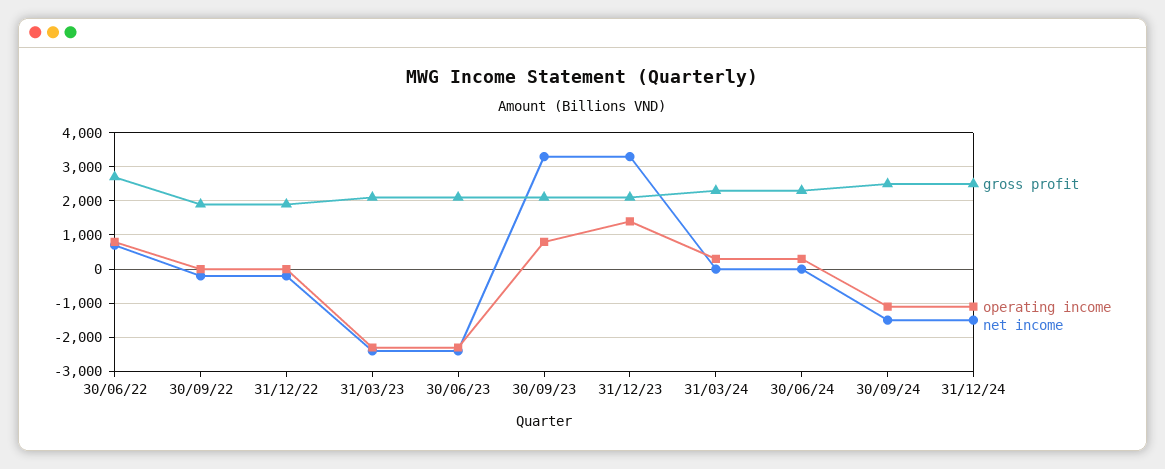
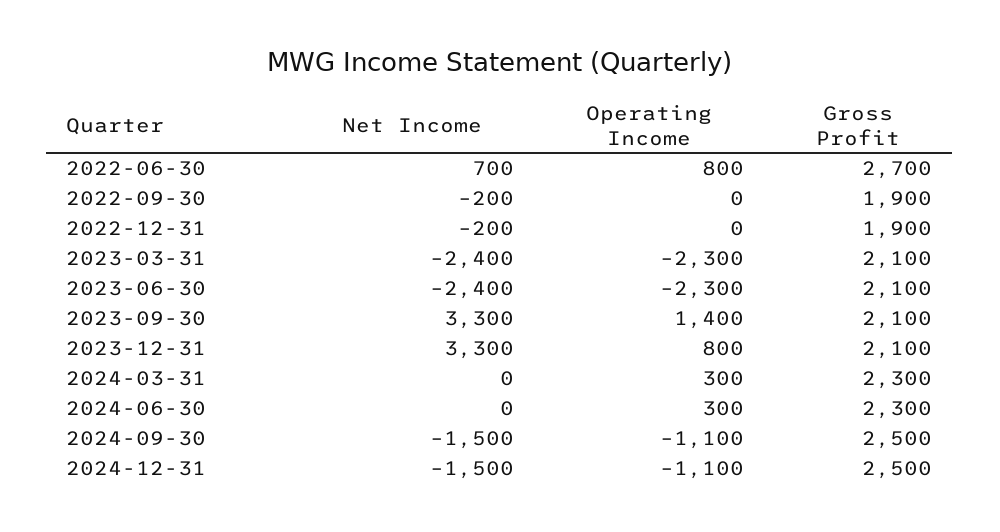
operating income, 30/09/23: 800 -> 1400
operating income, 31/12/23: 1400 -> 800

